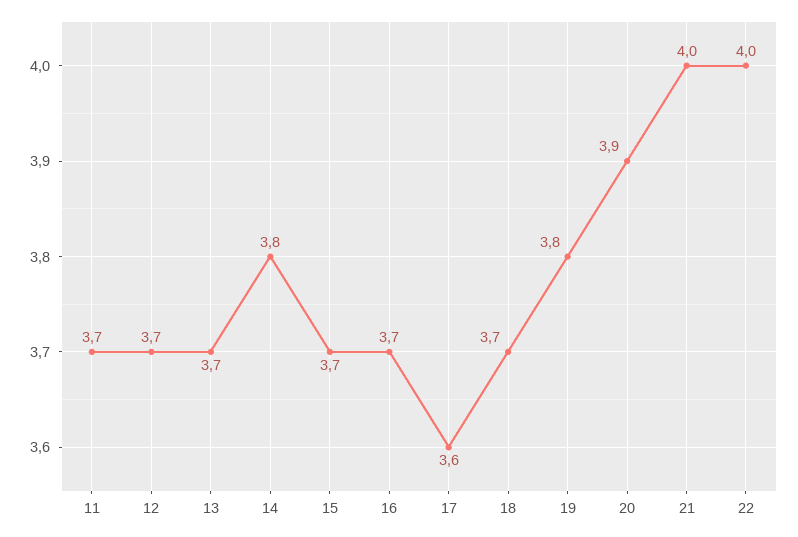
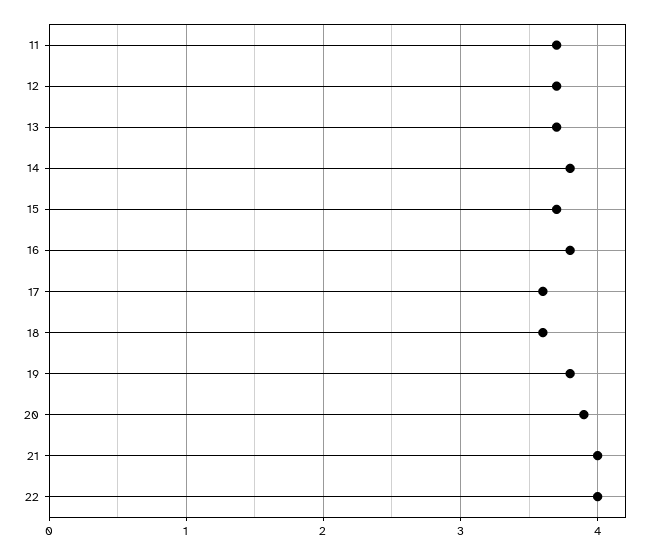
16: 3.7 -> 3.8
18: 3.7 -> 3.6

